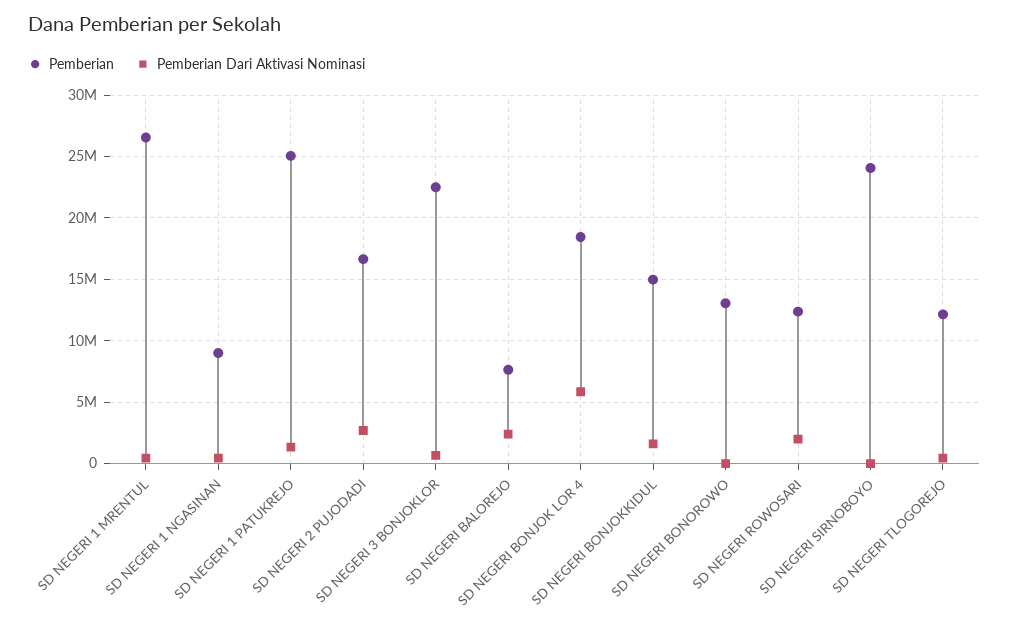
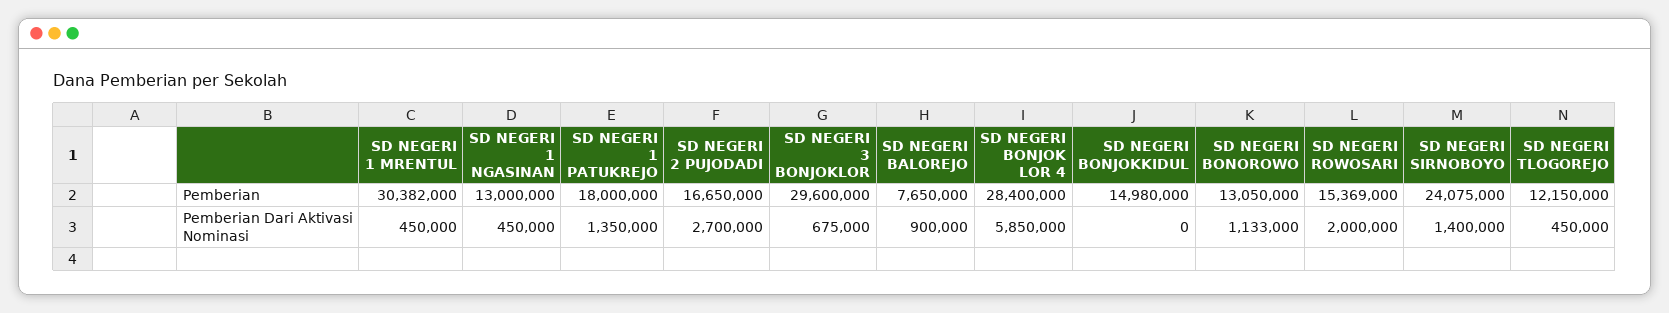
Pemberian, SD NEGERI 1 MRENTUL: 26500000 -> 30382000
Pemberian, SD NEGERI 1 NGASINAN: 9000000 -> 13000000
Pemberian, SD NEGERI 1 PATUKREJO: 25000000 -> 18000000
Pemberian, SD NEGERI 3 BONJOKLOR: 22500000 -> 29600000
Pemberian Dari Aktivasi Nominasi, SD NEGERI BALOREJO: 2500000 -> 900000
Pemberian, SD NEGERI BONJOK LOR 4: 18500000 -> 28400000
Pemberian Dari Aktivasi Nominasi, SD NEGERI BONJOKKIDUL: 1500000 -> 0
Pemberian Dari Aktivasi Nominasi, SD NEGERI BONOROWO: 0 -> 1133000
Pemberian, SD NEGERI ROWOSARI: 12500000 -> 15369000
Pemberian Dari Aktivasi Nominasi, SD NEGERI SIRNOBOYO: 0 -> 1400000

